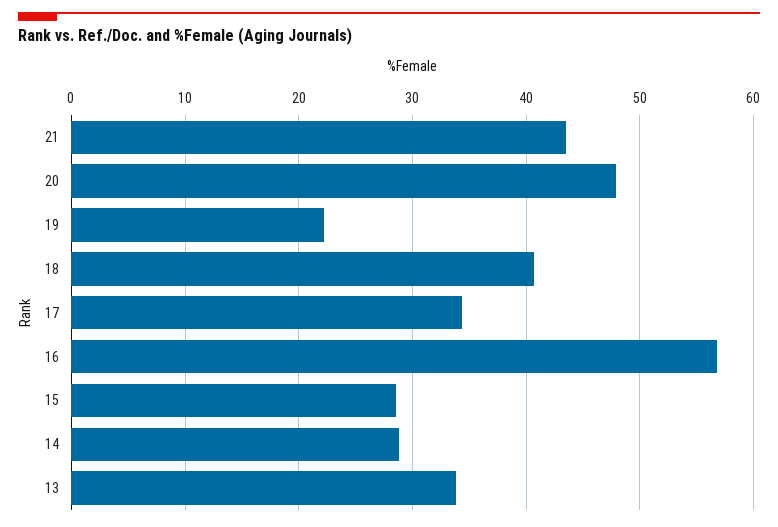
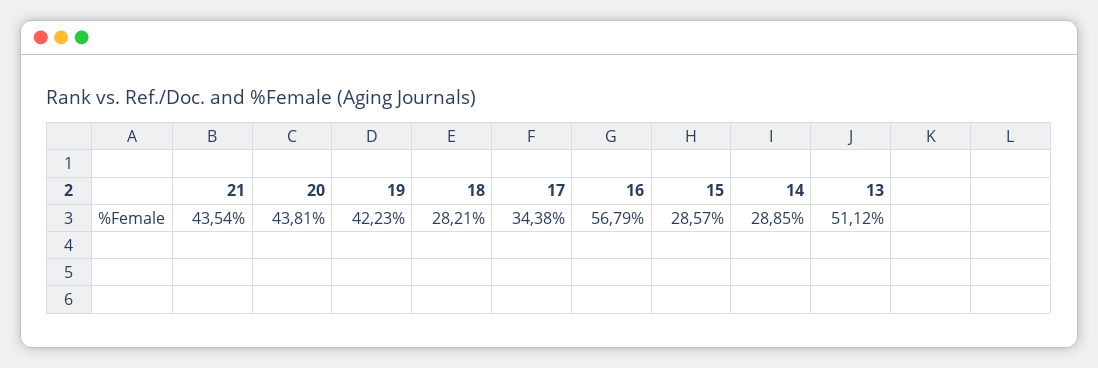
20: 48 -> 43.81
19: 22 -> 42.23
18: 41 -> 28.21
13: 34 -> 51.12

